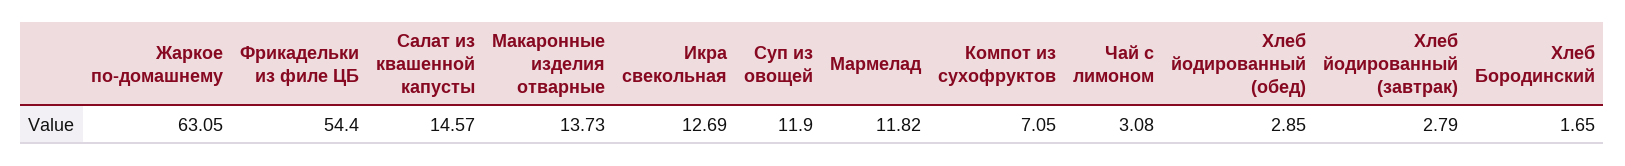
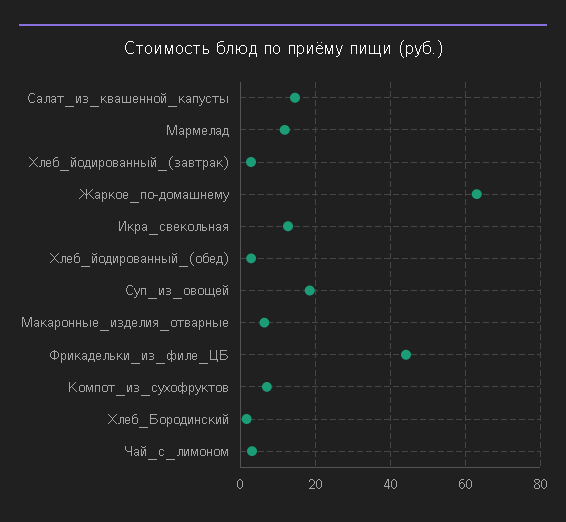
Фрикадельки из филе ЦБ: 54.4 -> 44
Макаронные изделия отварные: 13.73 -> 6
Суп из овощей: 11.9 -> 18

